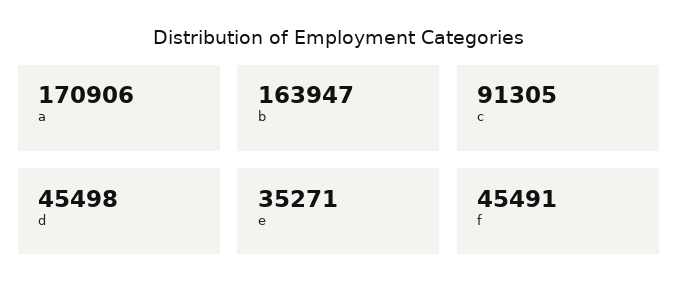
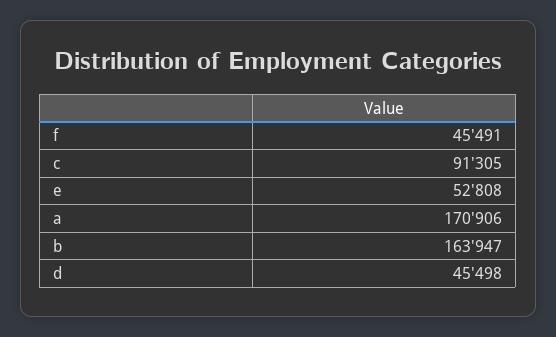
e: 35271 -> 52808

